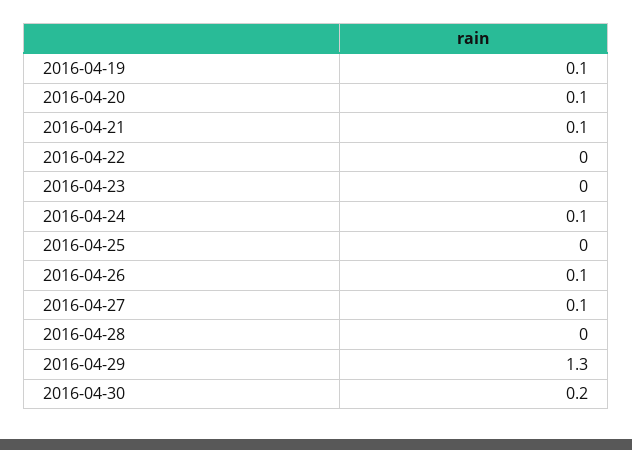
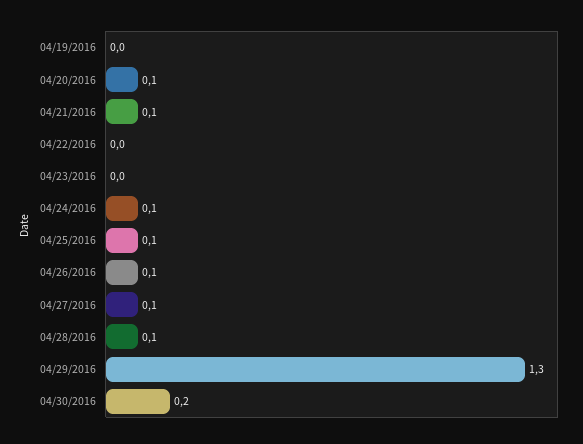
2016-04-19: 0.1 -> 0
2016-04-25: 0 -> 0.1
2016-04-28: 0 -> 0.1

